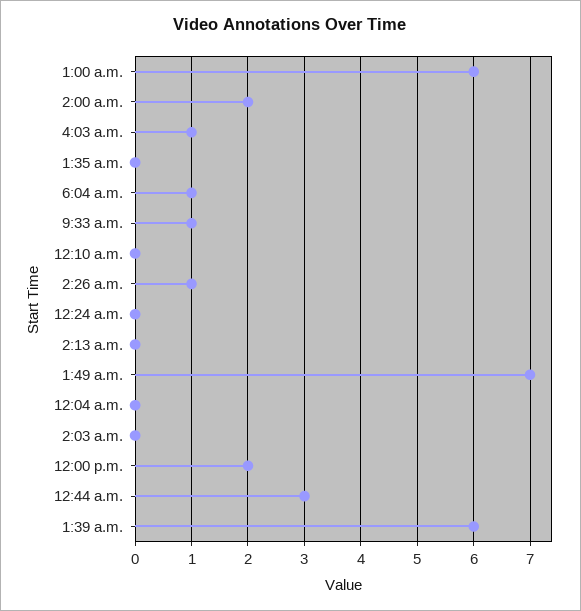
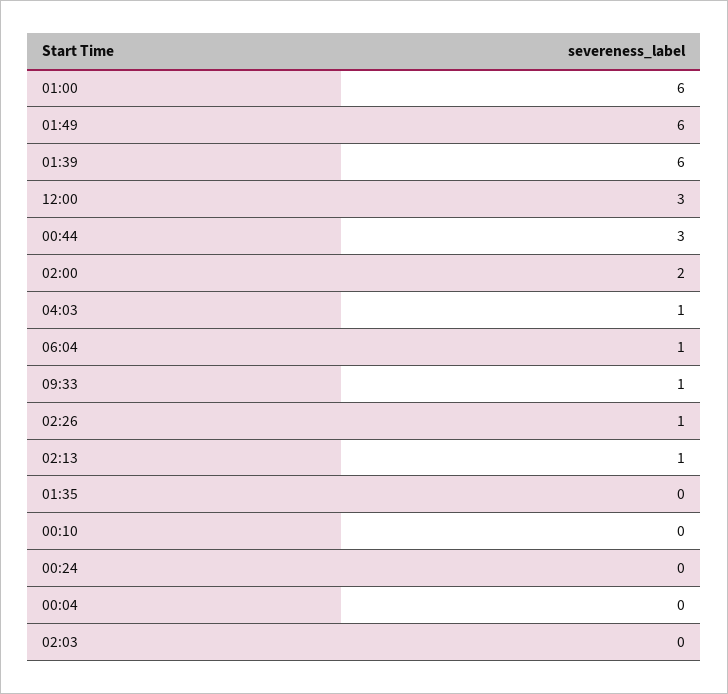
2:13 a.m.: 0 -> 1
1:49 a.m.: 7 -> 6
12:00 p.m.: 2 -> 3

